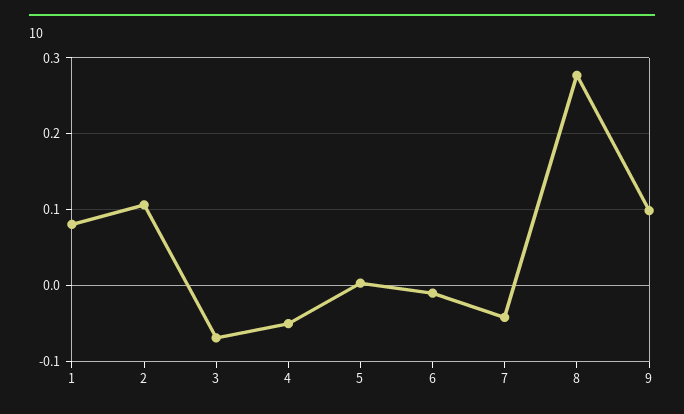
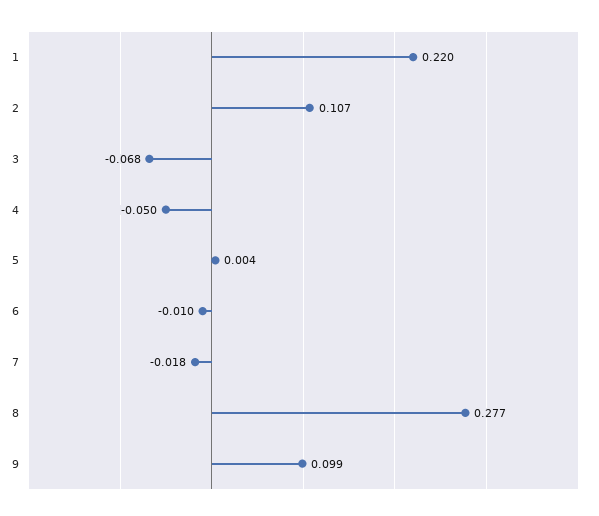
1: 0.08 -> 0.22
7: -0.04 -> -0.018

